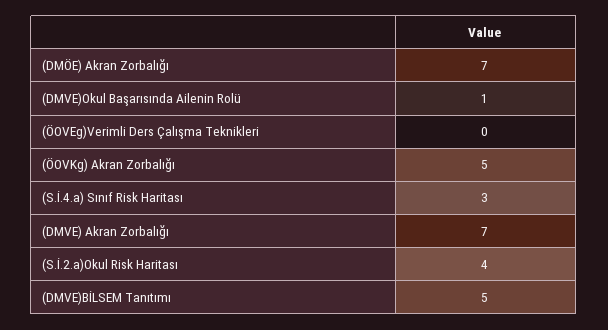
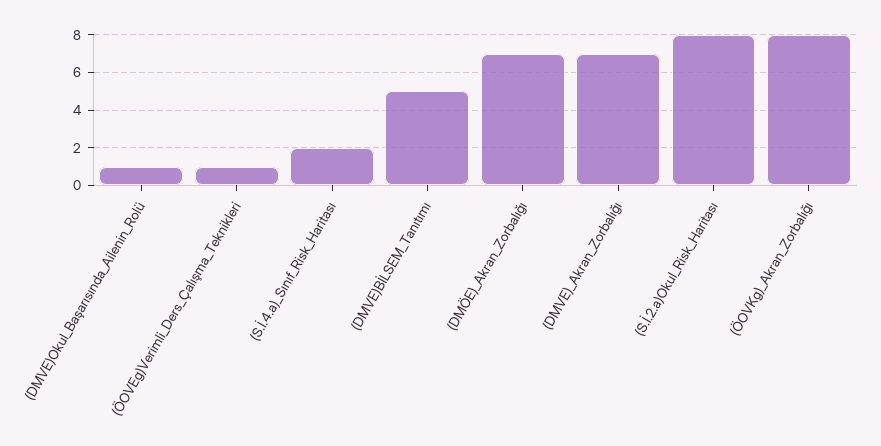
(ÖOVEg)Verimli Ders Çalışma Teknikleri: 0 -> 1
(ÖOVKg) Akran Zorbalığı: 5 -> 8
(S.İ.4.a) Sınıf Risk Haritası: 3 -> 2
(S.İ.2.a)Okul Risk Haritası: 4 -> 8

